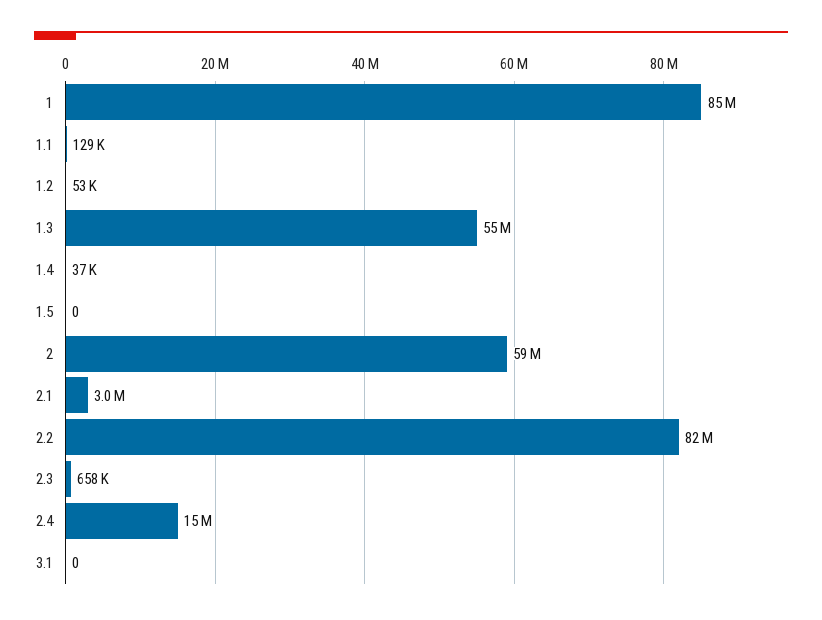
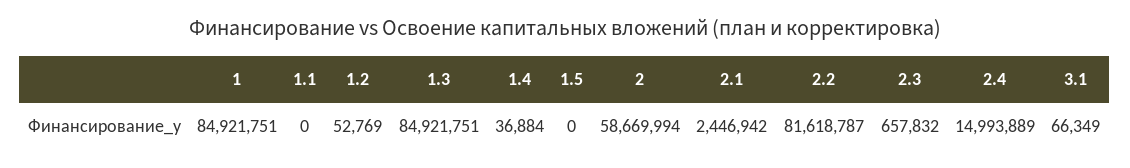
1.1: 129000 -> 0
1.3: 55000000 -> 84921751
2.1: 3000000 -> 2446942
3.1: 0 -> 66349

